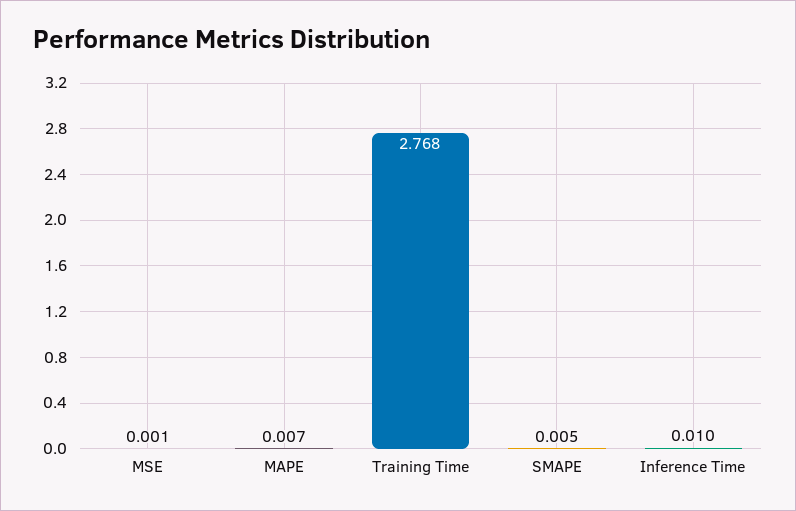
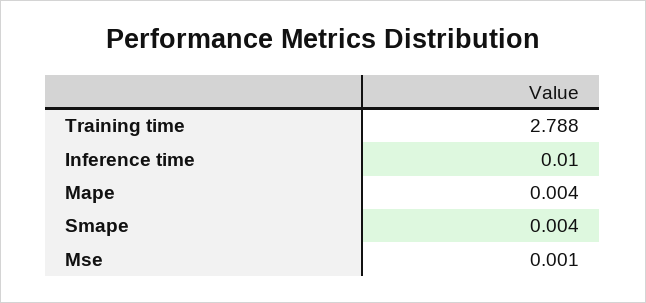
MAPE: 0.007 -> 0.004
Training Time: 2.768 -> 2.788
SMAPE: 0.005 -> 0.004

